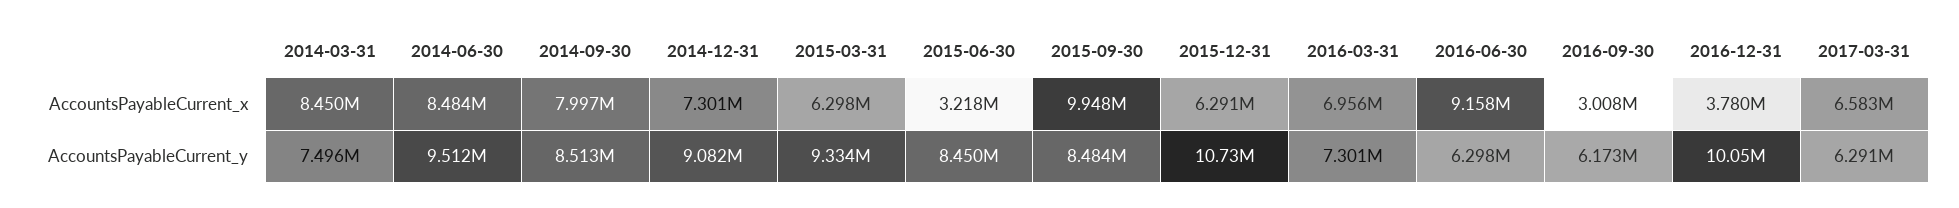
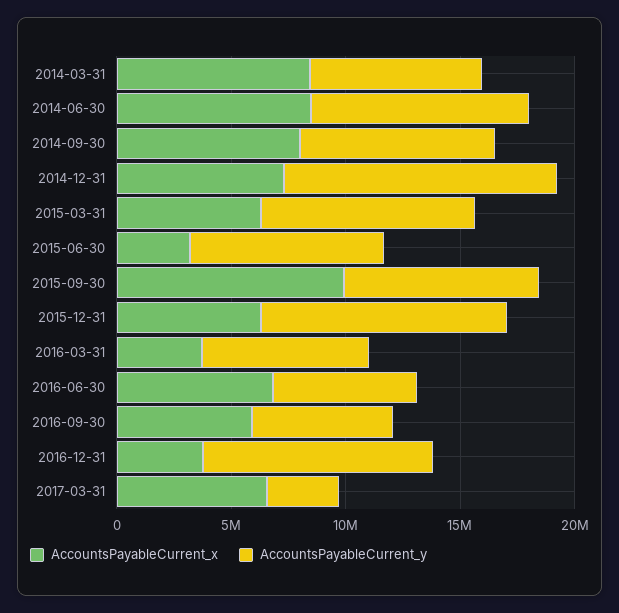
AccountsPayableCurrent_x, 2016-03-31: 6956000 -> 4000000
AccountsPayableCurrent_x, 2016-06-30: 9158000 -> 7000000
AccountsPayableCurrent_x, 2016-09-30: 3008000 -> 6000000
AccountsPayableCurrent_y, 2014-12-31: 9082000 -> 12000000
AccountsPayableCurrent_y, 2017-03-31: 6291000 -> 3000000

